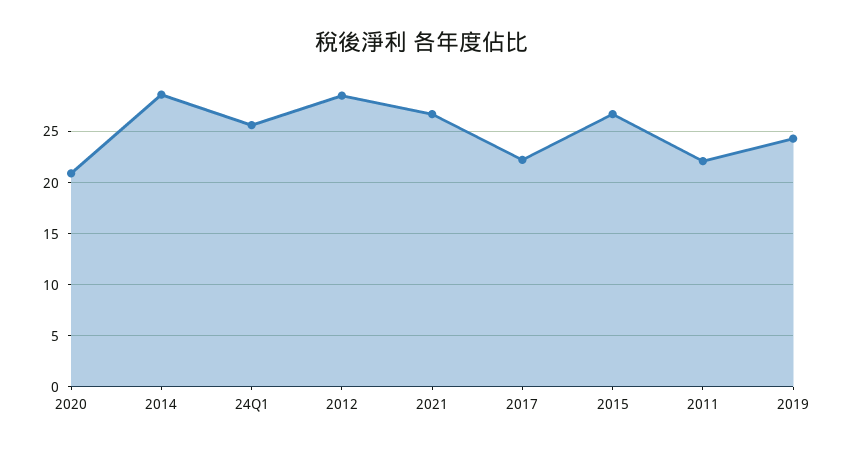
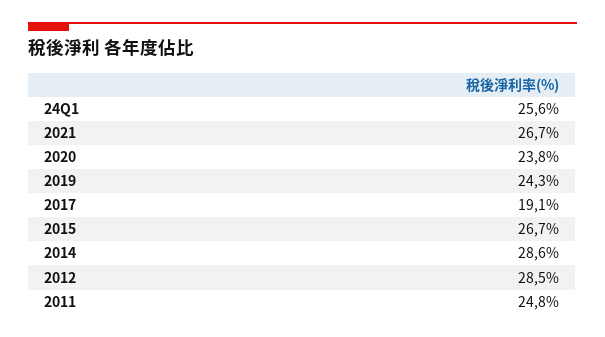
2020: 21 -> 23.8
2017: 22 -> 19.1
2011: 22 -> 24.8

